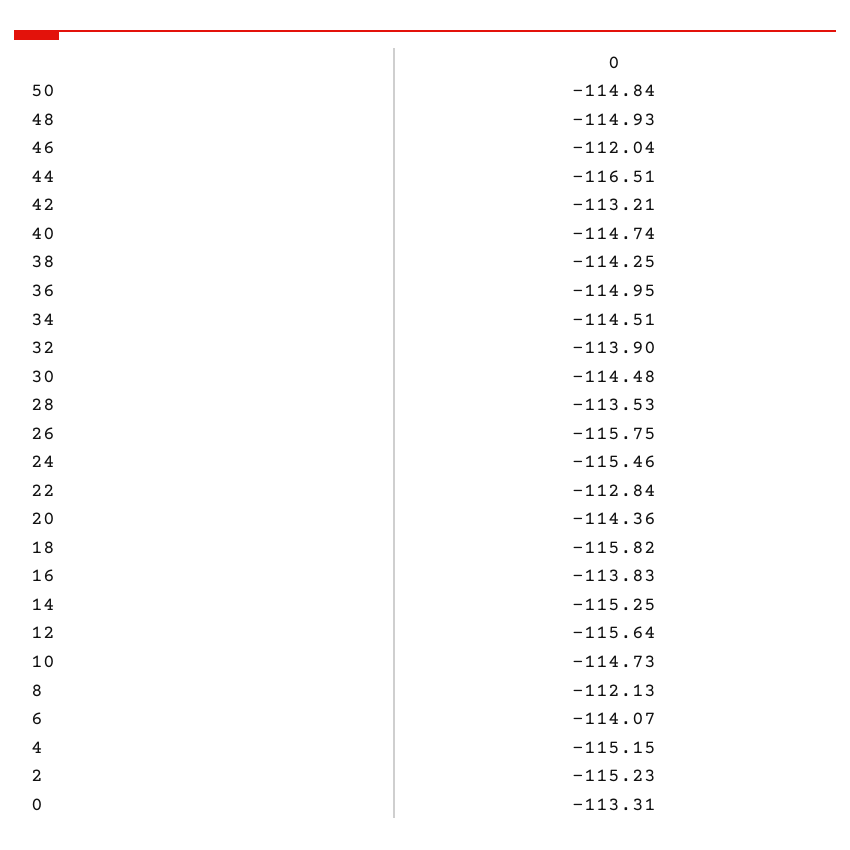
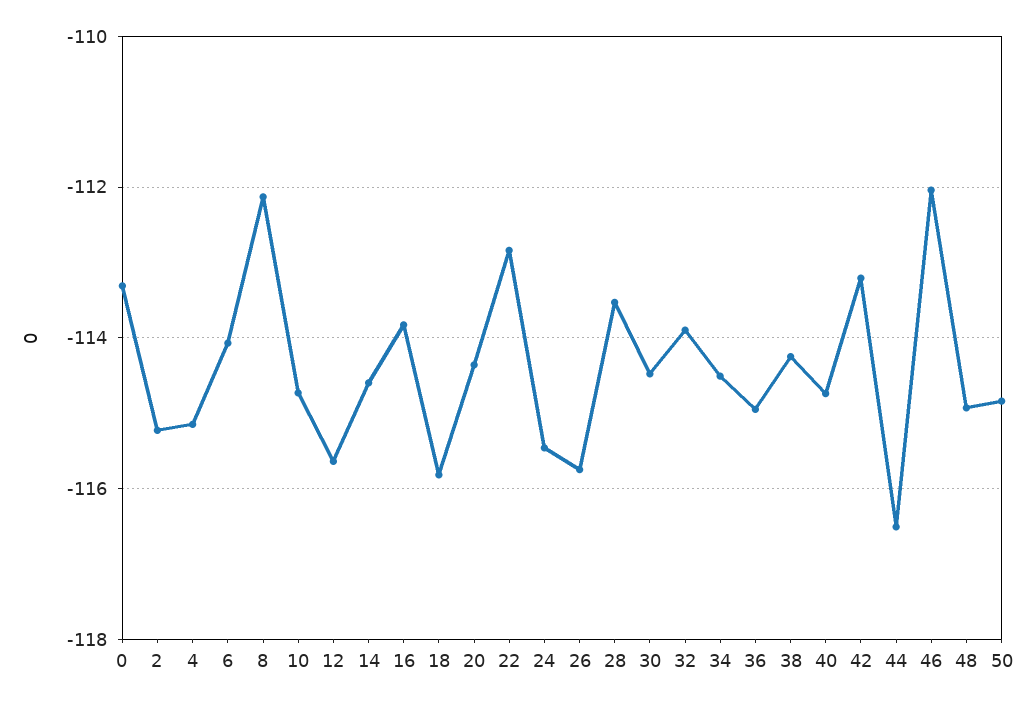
14: -115.25 -> -114.6

